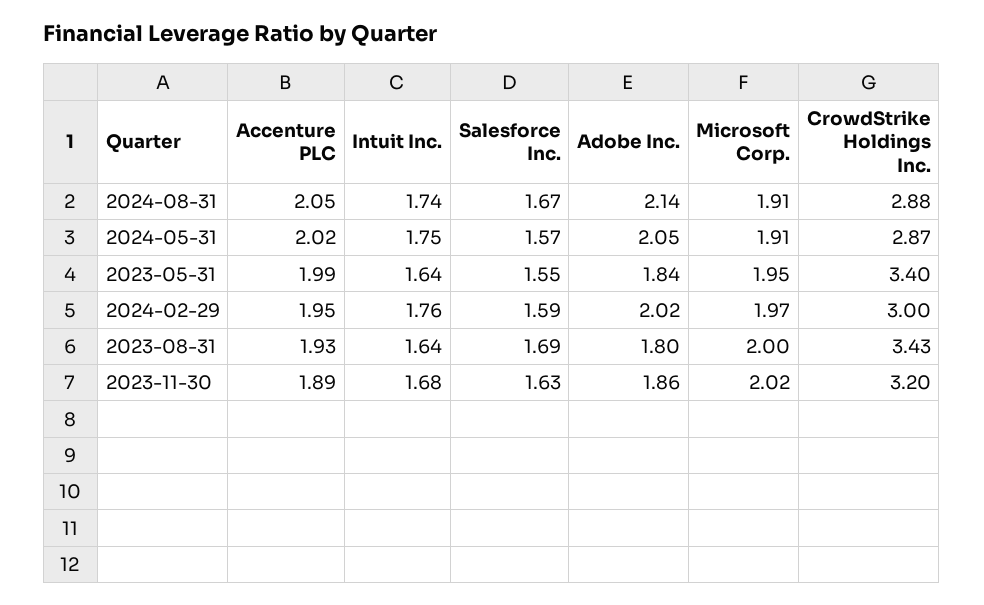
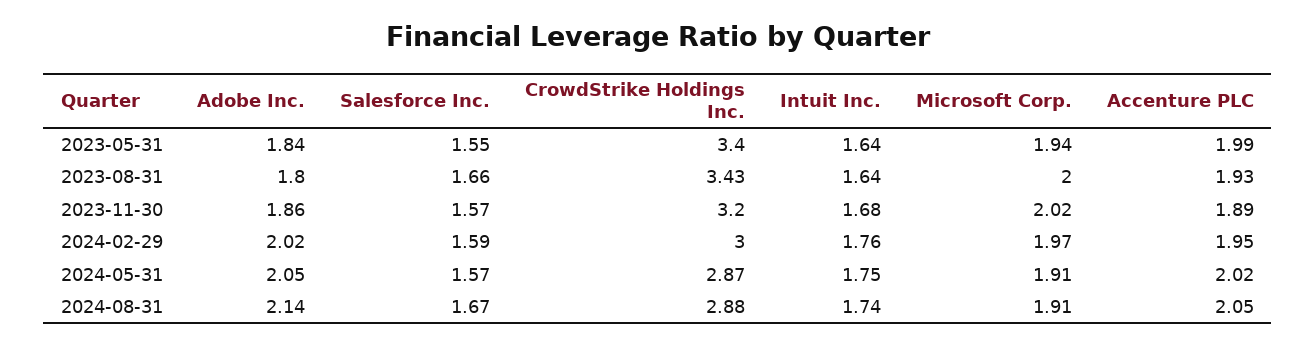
Microsoft Corp., 2023-05-31: 1.95 -> 1.94
Salesforce Inc., 2023-08-31: 1.69 -> 1.66
Salesforce Inc., 2023-11-30: 1.63 -> 1.57

